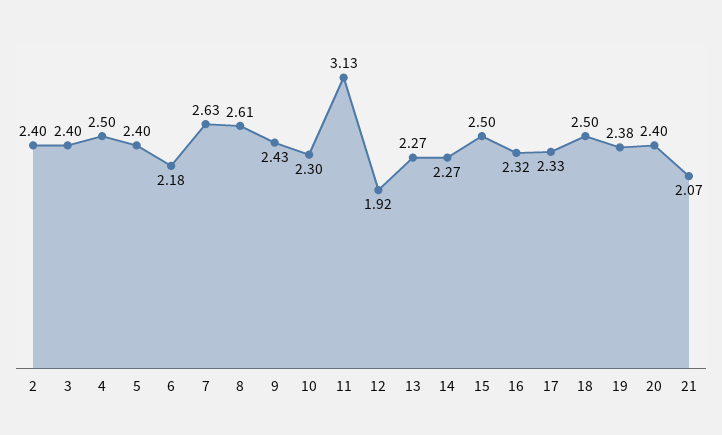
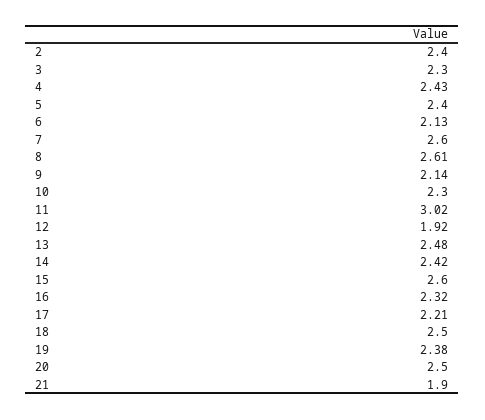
3: 2.4 -> 2.3
4: 2.5 -> 2.43
6: 2.18 -> 2.13
7: 2.63 -> 2.6
9: 2.43 -> 2.14
11: 3.13 -> 3.02
13: 2.27 -> 2.48
14: 2.27 -> 2.42
15: 2.5 -> 2.6
17: 2.33 -> 2.21
20: 2.4 -> 2.5
21: 2.07 -> 1.9

